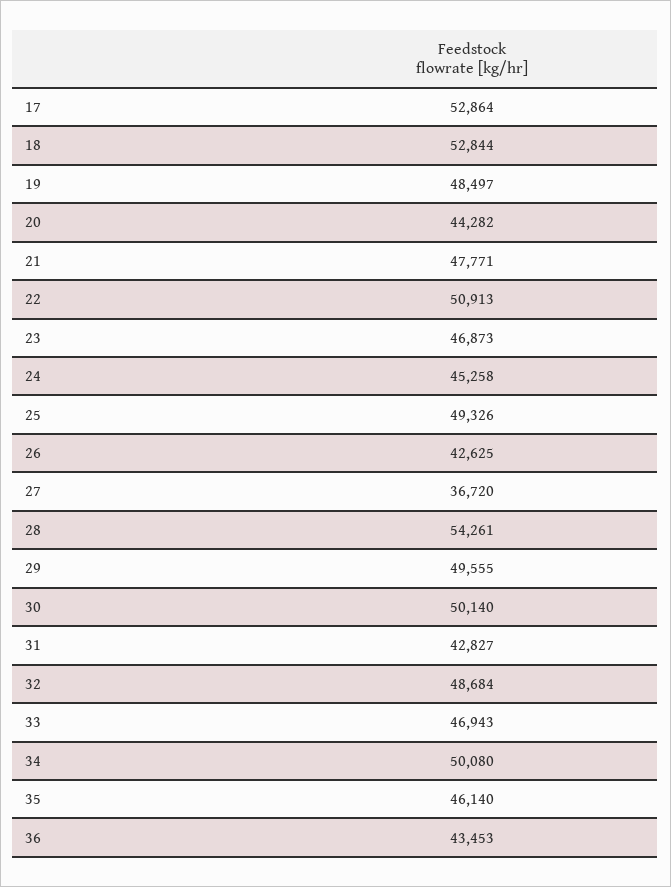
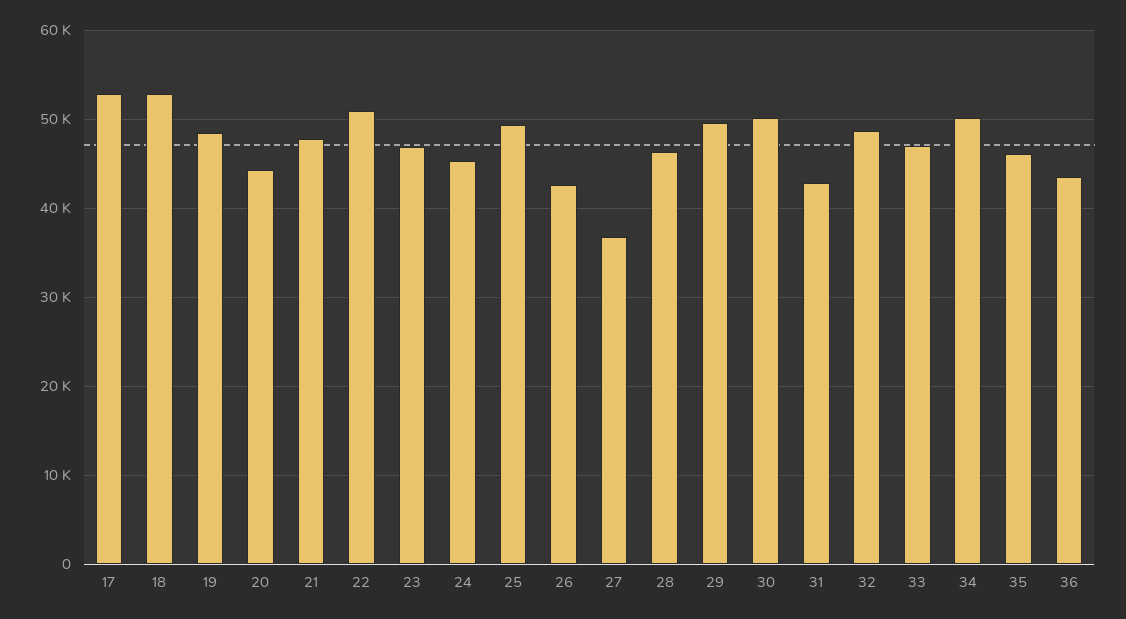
28: 54261 -> 46000

